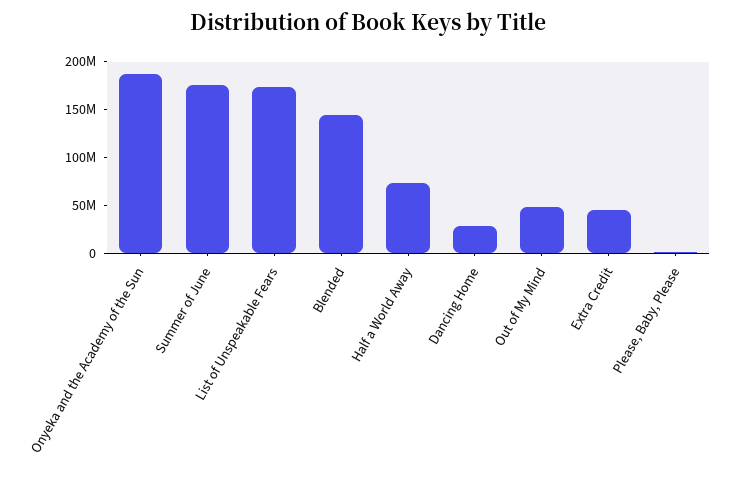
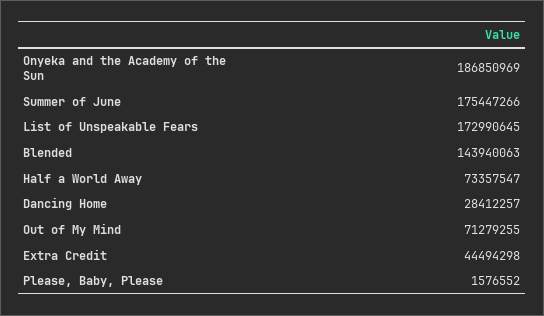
Out of My Mind: 50000000 -> 71279255

